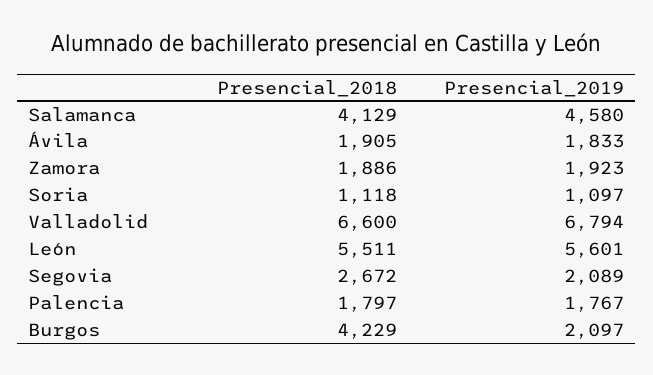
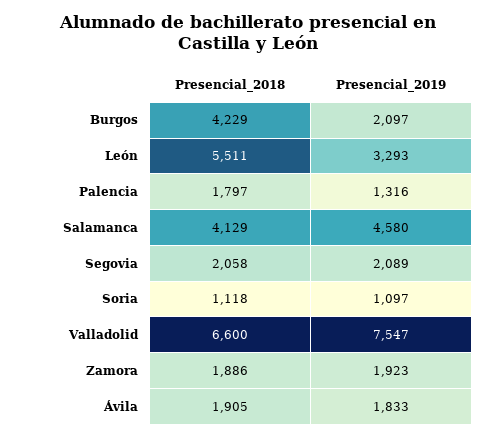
Presencial_2019, Valladolid: 6794 -> 7547
Presencial_2019, León: 5601 -> 3293
Presencial_2018, Segovia: 2672 -> 2058
Presencial_2019, Palencia: 1767 -> 1316

